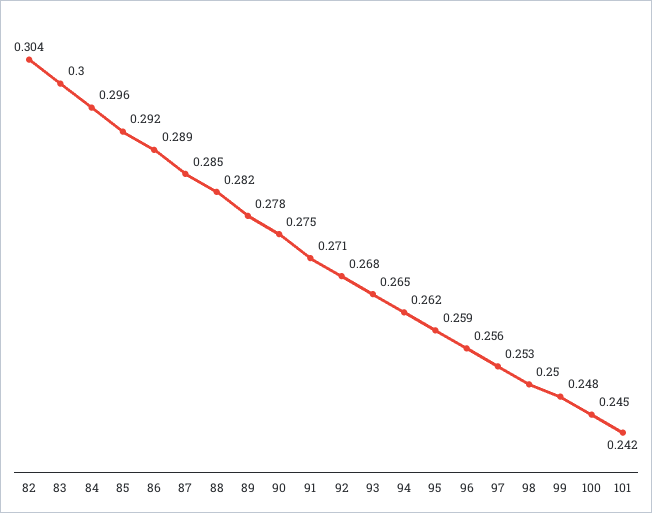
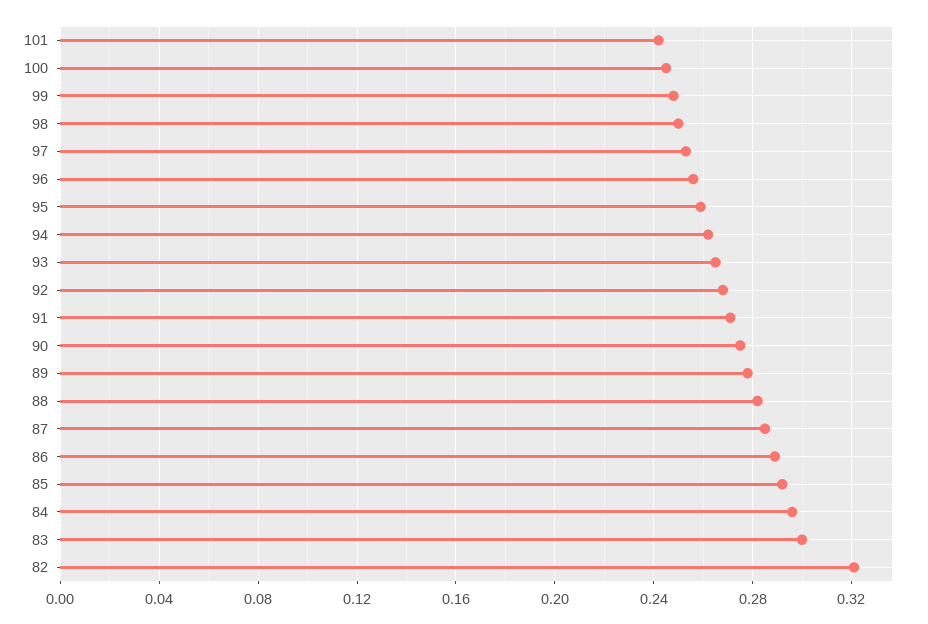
82: 0.304 -> 0.32

